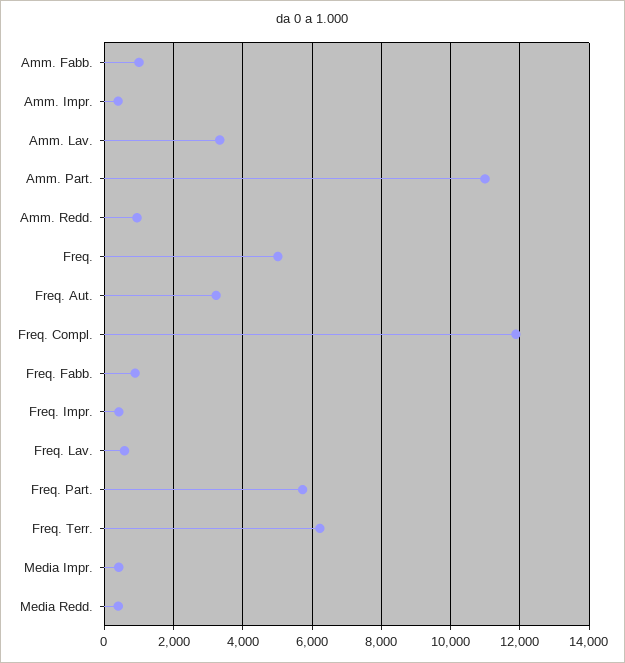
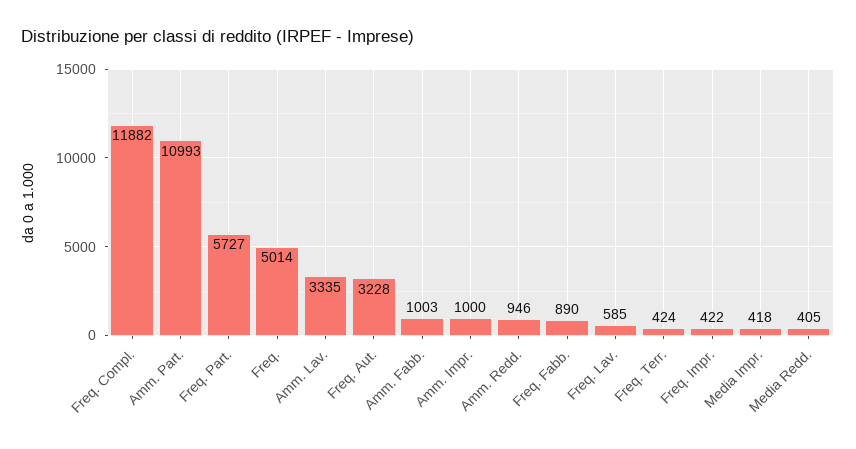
Amm. Impr.: 400 -> 1000
Freq. Terr.: 6200 -> 424

